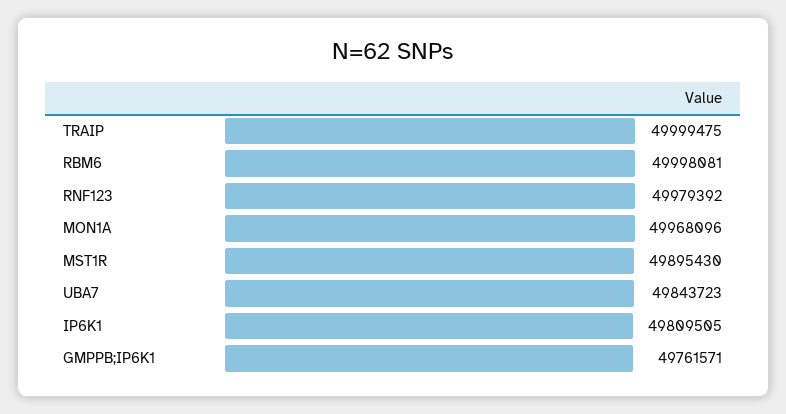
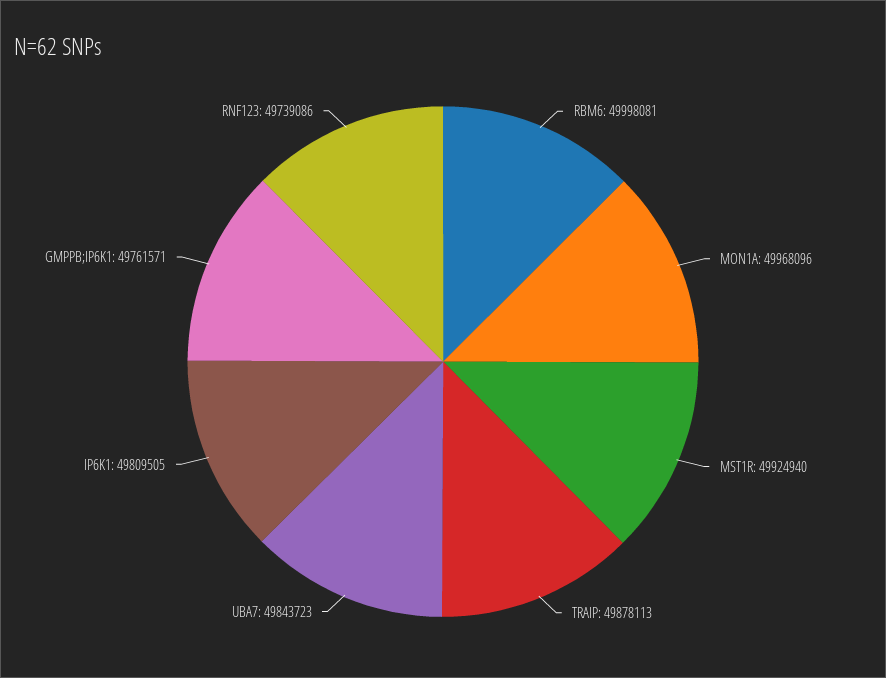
TRAIP: 49999475 -> 49878113
RNF123: 49979392 -> 49739086
MST1R: 49895430 -> 49924940

